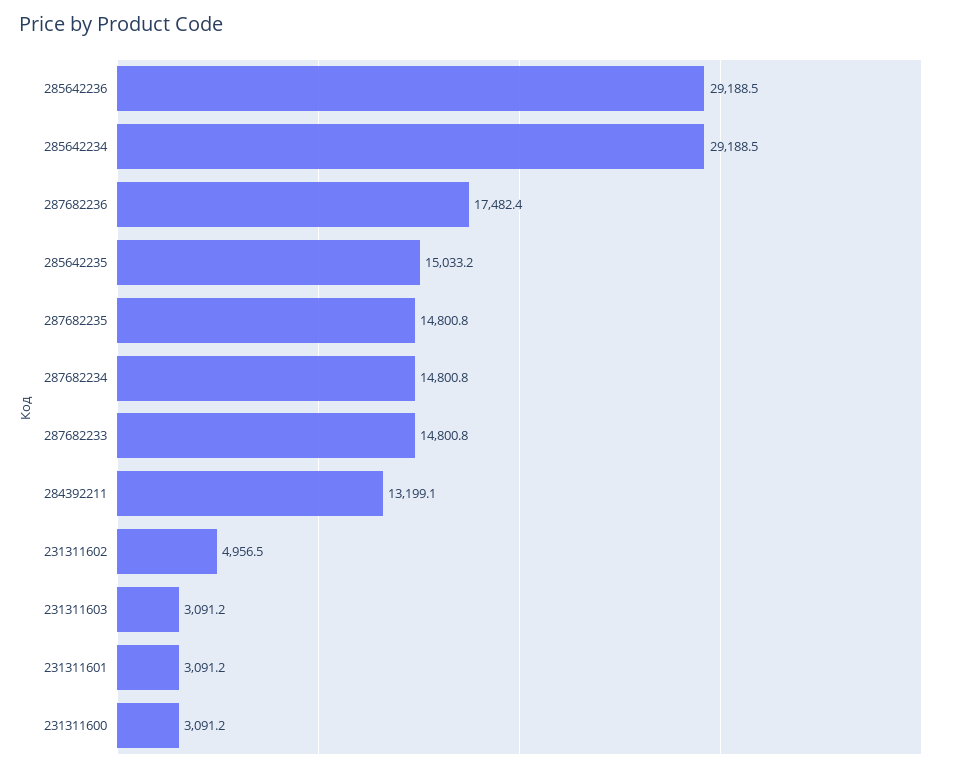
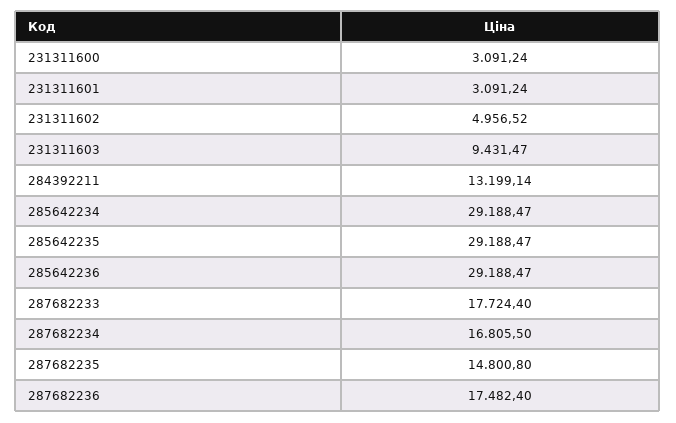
285642235: 15033.2 -> 29188.47
287682234: 14800.8 -> 16805.5
287682233: 14800.8 -> 17724.4
231311603: 3091.2 -> 9431.47

